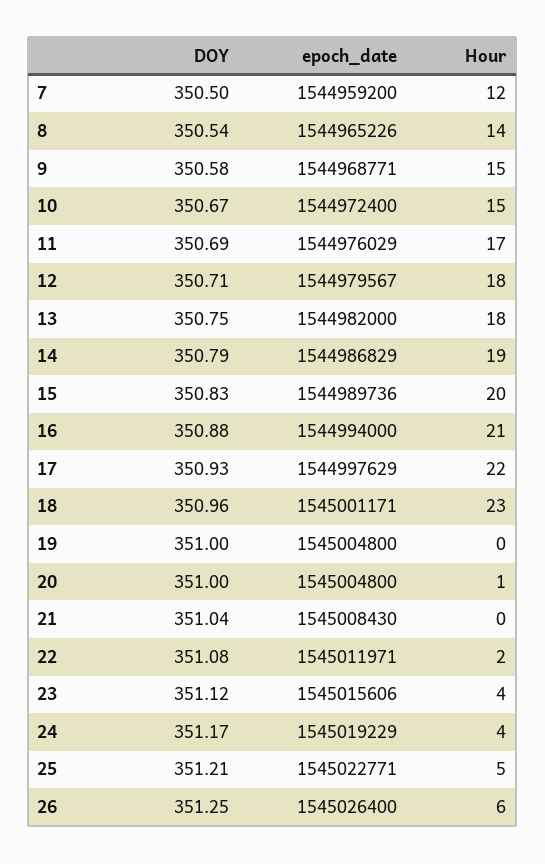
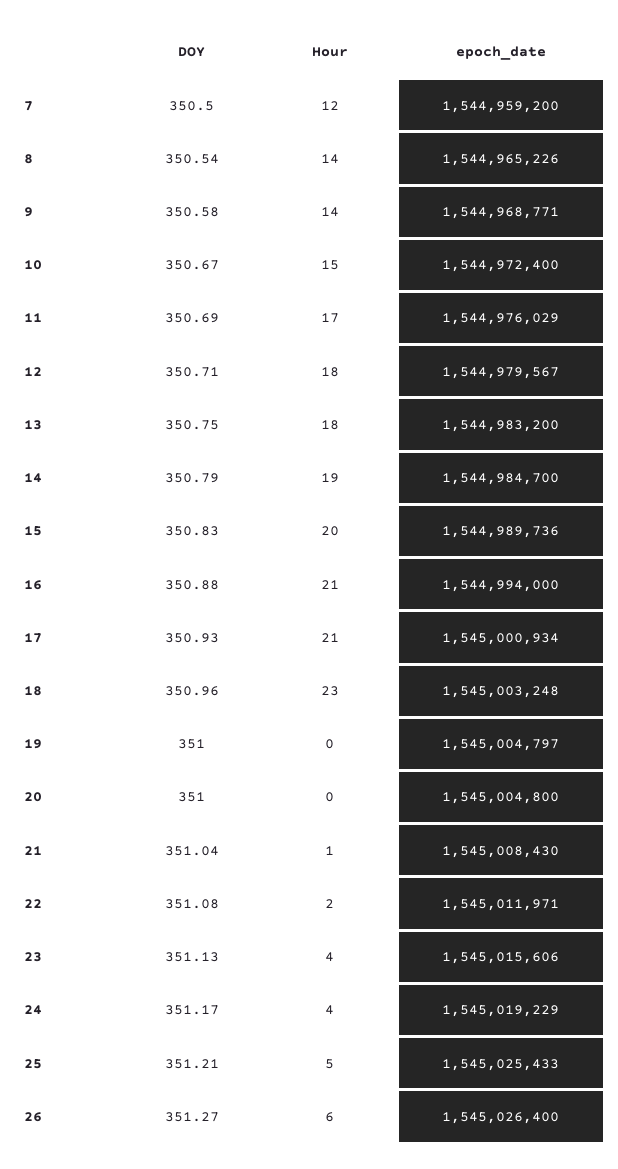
Hour, 9: 15 -> 14
epoch_date, 13: 1544982000 -> 1544983200
epoch_date, 14: 1544986829 -> 1544984700
epoch_date, 17: 1544997629 -> 1545000934
Hour, 17: 22 -> 21
epoch_date, 18: 1545001171 -> 1545003248
epoch_date, 19: 1545004800 -> 1545004797
Hour, 20: 1 -> 0
Hour, 21: 0 -> 1
DOY, 23: 351.12 -> 351.13
epoch_date, 25: 1545022771 -> 1545025433
DOY, 26: 351.25 -> 351.27

